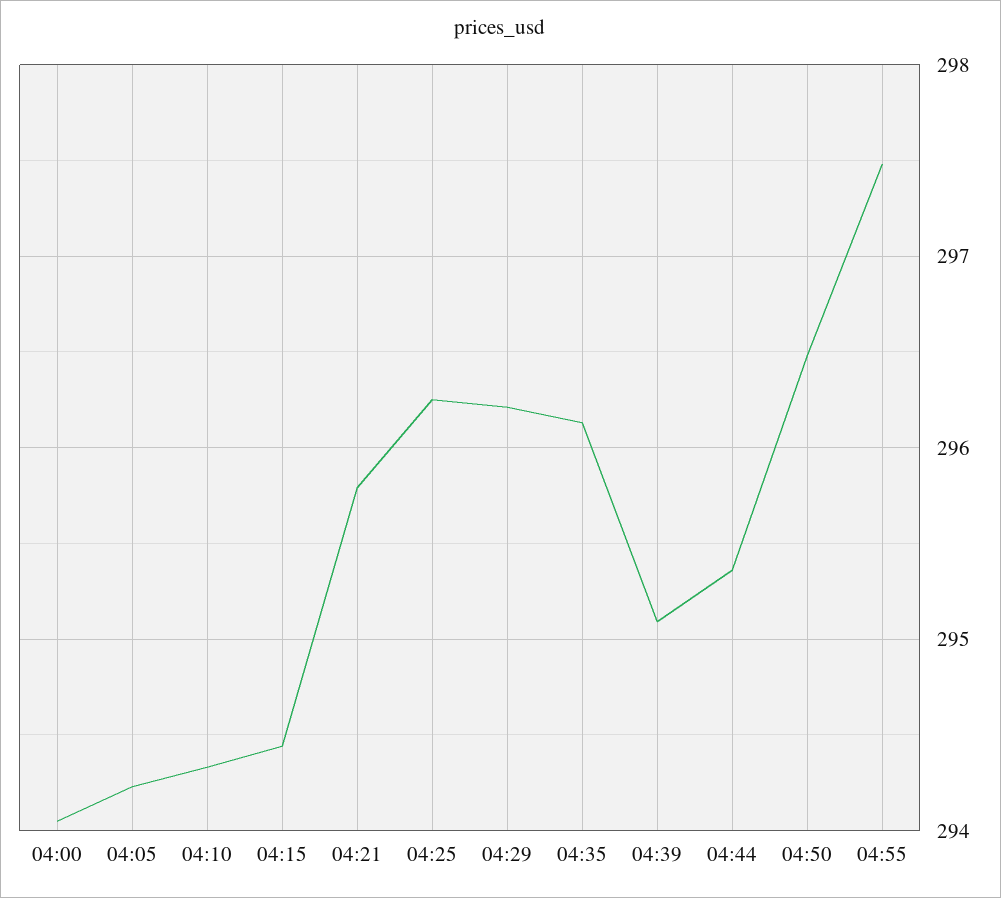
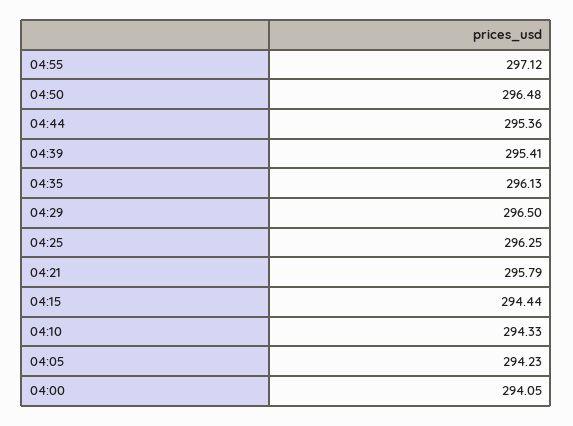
04:29: 296.2 -> 296.5
04:39: 295.1 -> 295.41
04:55: 297.5 -> 297.12

